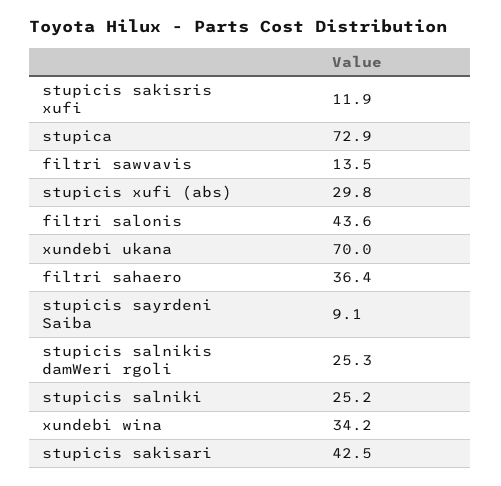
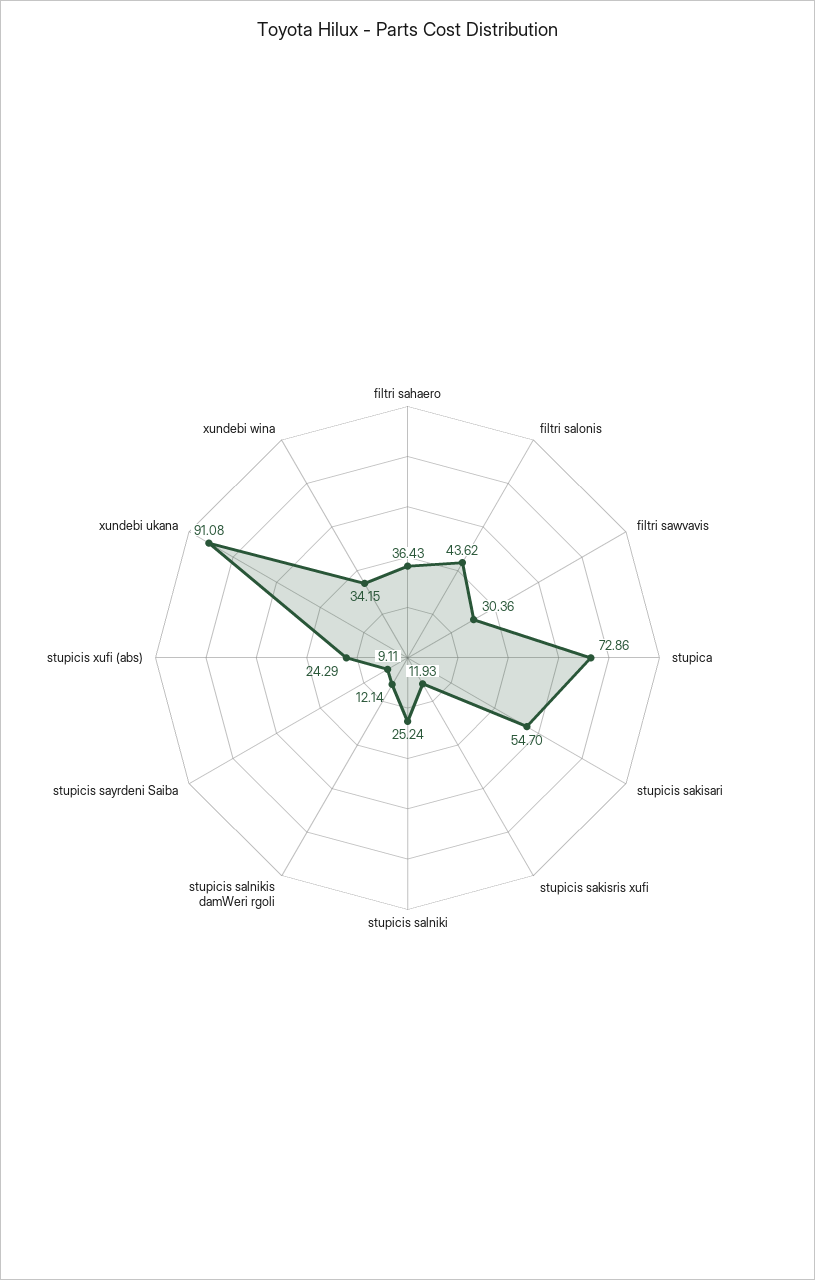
filtri sawvavis: 13.5 -> 30.36
stupicis xufi (abs): 29.8 -> 24.29
xundebi ukana: 70 -> 91.08
stupicis salnikis damWeri rgoli: 25.3 -> 12.14
stupicis sakisari: 42.5 -> 54.7

